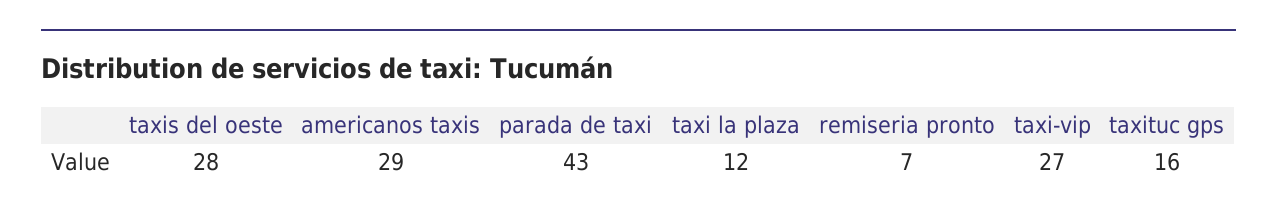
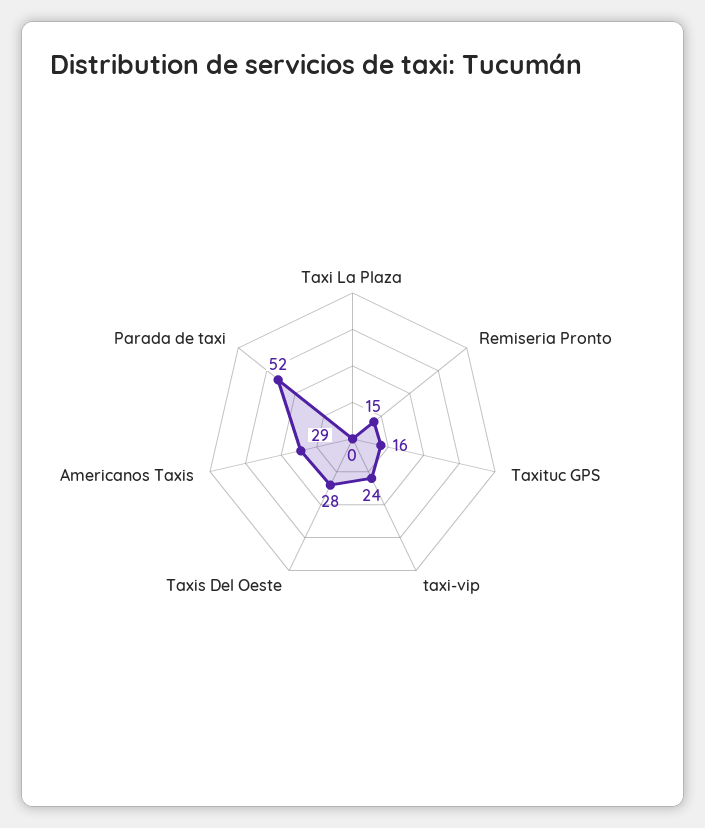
parada de taxi: 43 -> 52
taxi la plaza: 12 -> 0
remiseria pronto: 7 -> 15
taxi-vip: 27 -> 24

